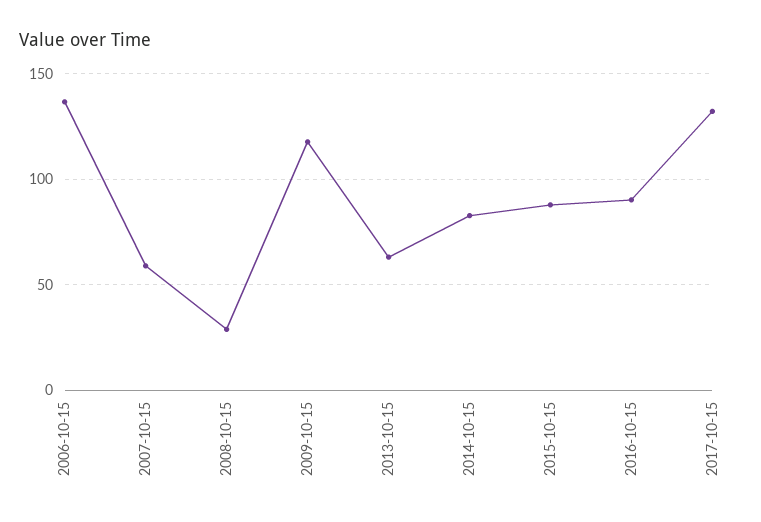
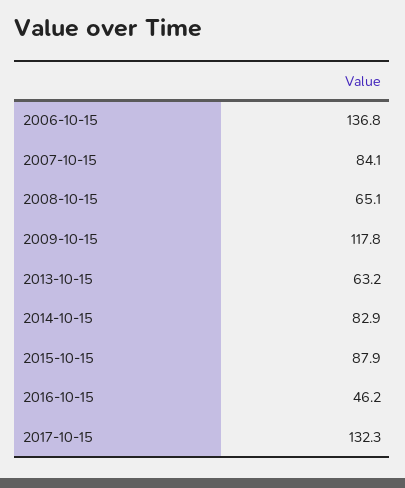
2007-10-15: 60 -> 84.1
2008-10-15: 30 -> 65.1
2016-10-15: 90 -> 46.2

